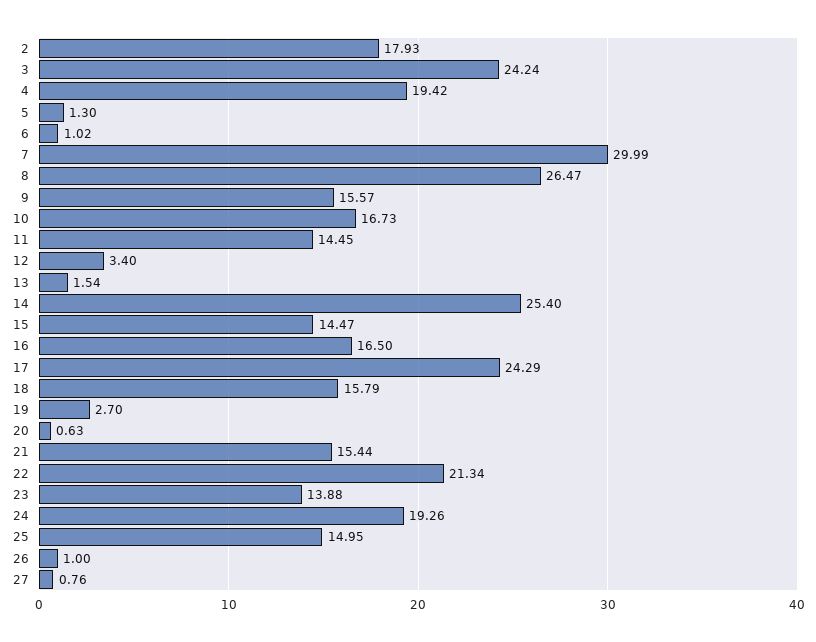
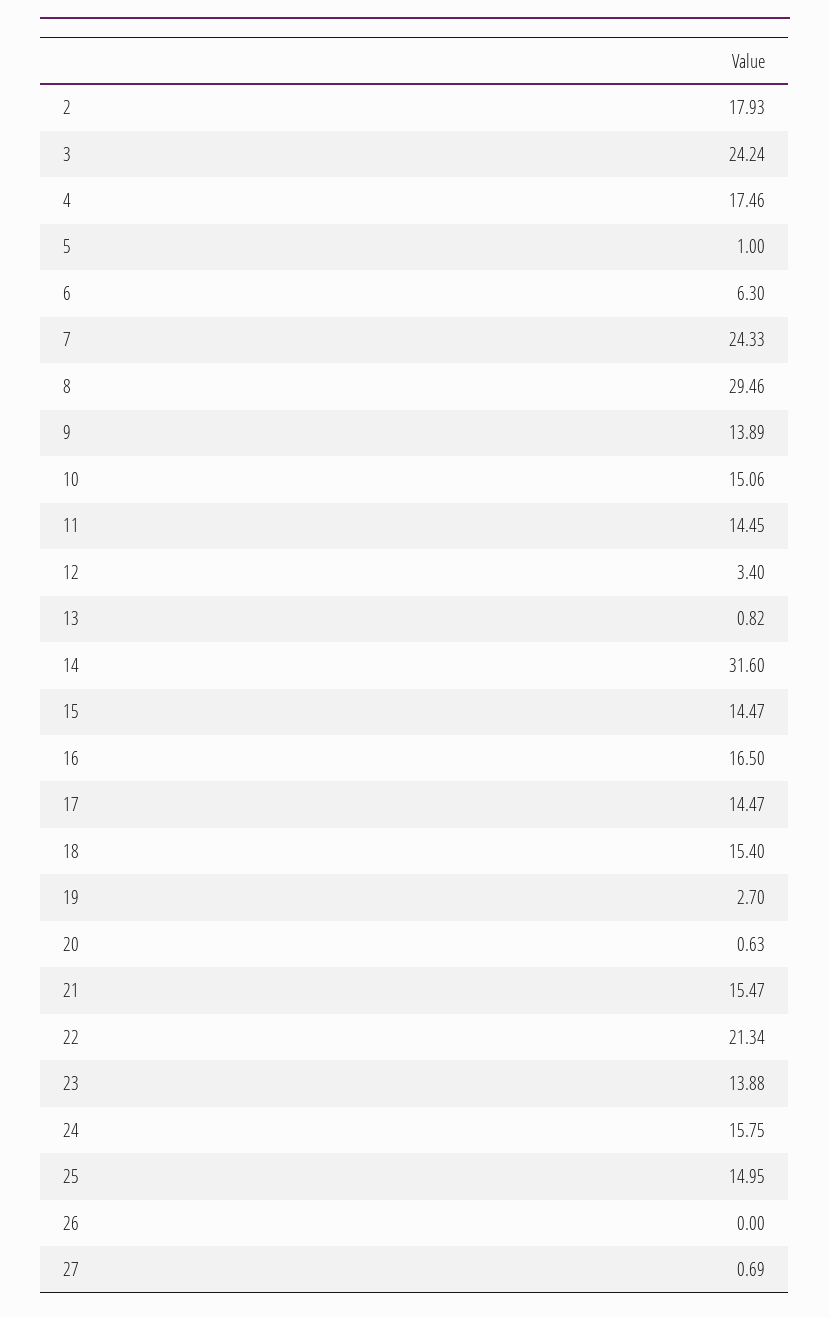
4: 19.42 -> 17.46
5: 1.3 -> 1
6: 1.02 -> 6.3
7: 29.99 -> 24.33
8: 26.47 -> 29.46
9: 15.57 -> 13.89
10: 16.73 -> 15.06
13: 1.54 -> 0.82
14: 25.4 -> 31.6
17: 24.29 -> 14.47
18: 15.79 -> 15.4
21: 15.44 -> 15.47
24: 19.26 -> 15.75
26: 1 -> 0
27: 0.76 -> 0.69

